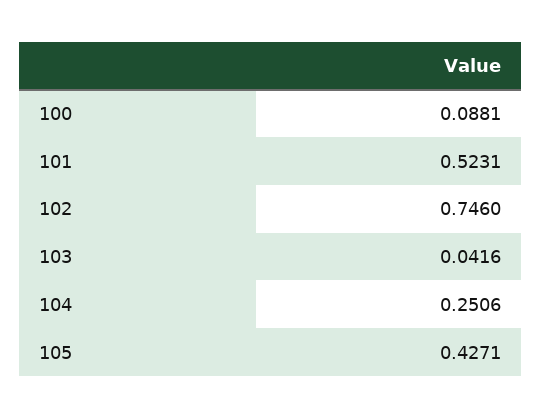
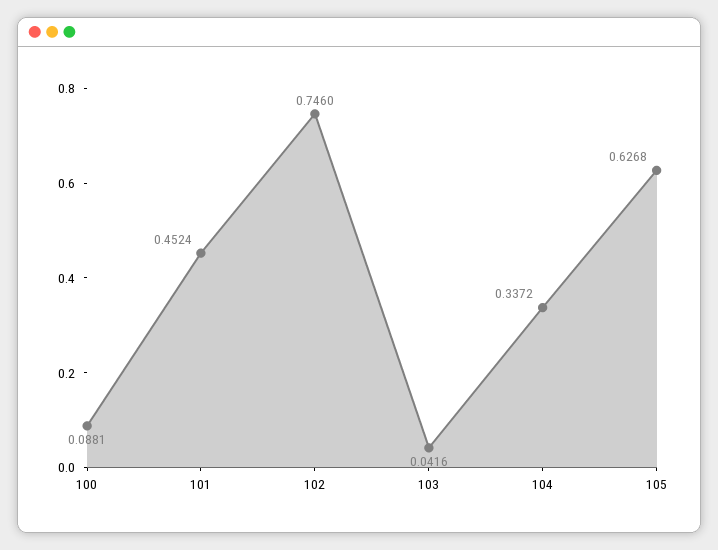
101: 0.5231 -> 0.4524
104: 0.2506 -> 0.3372
105: 0.4271 -> 0.6268

